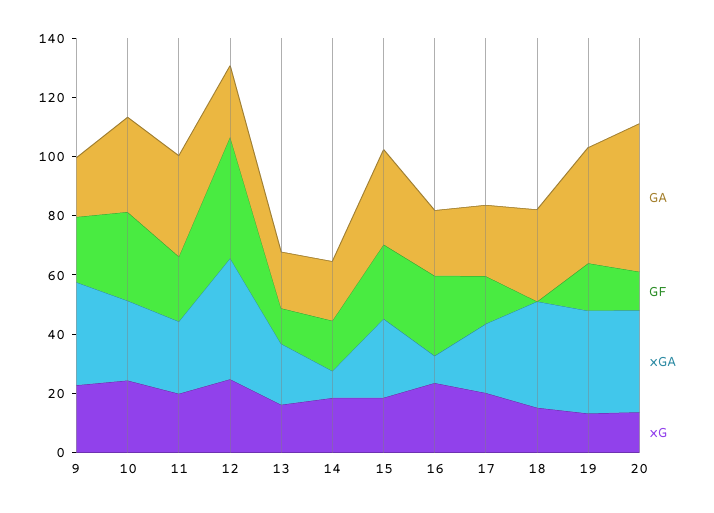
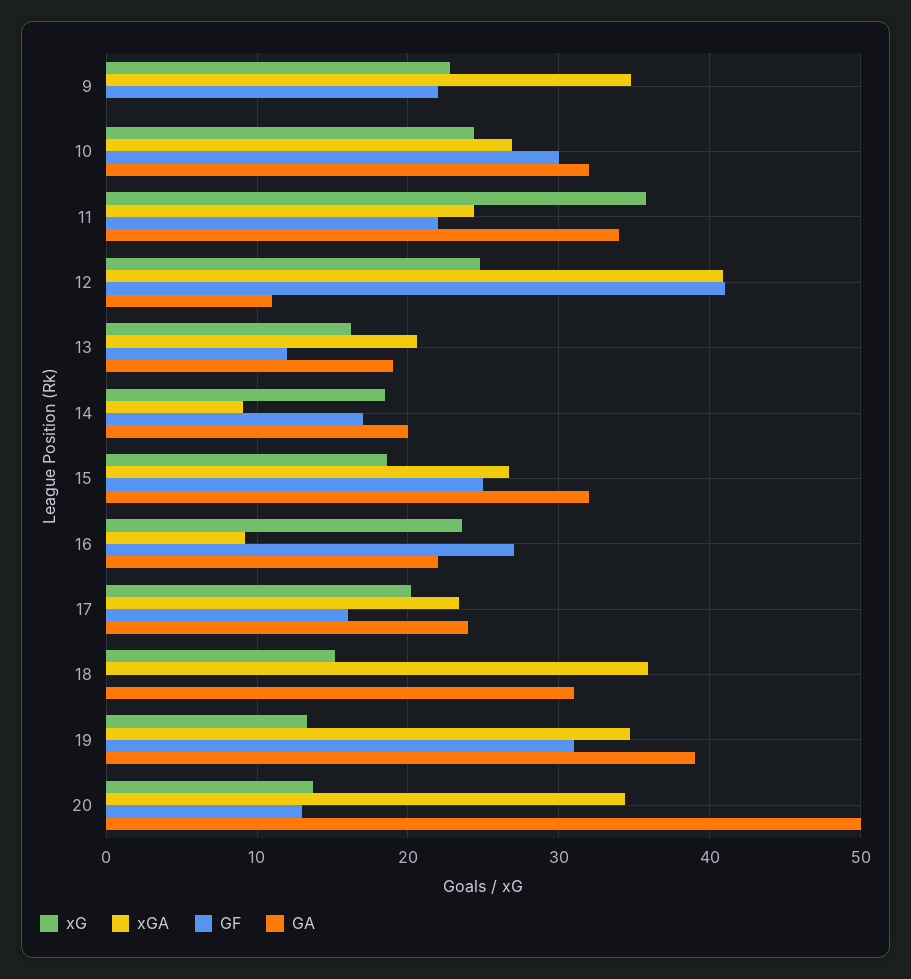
GA, 9: 20 -> 0
xG, 11: 20 -> 36
GA, 12: 25 -> 11
GF, 19: 15 -> 31

